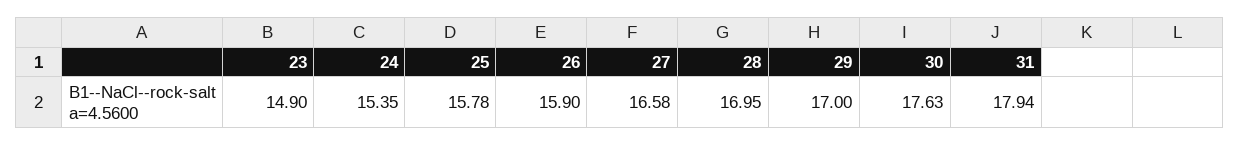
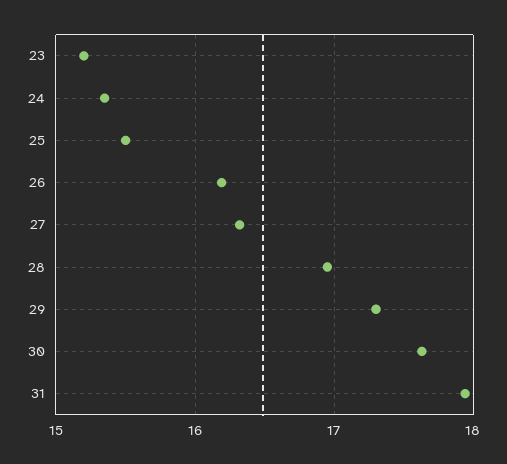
23: 14.9 -> 15.2
25: 15.78 -> 15.5
26: 15.9 -> 16.2
27: 16.58 -> 16.3
29: 17 -> 17.3

